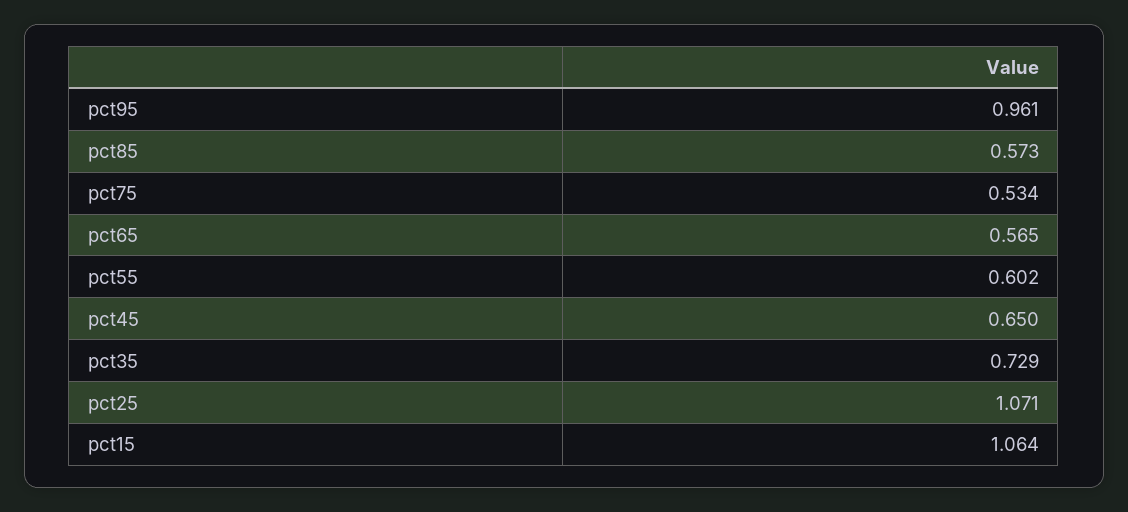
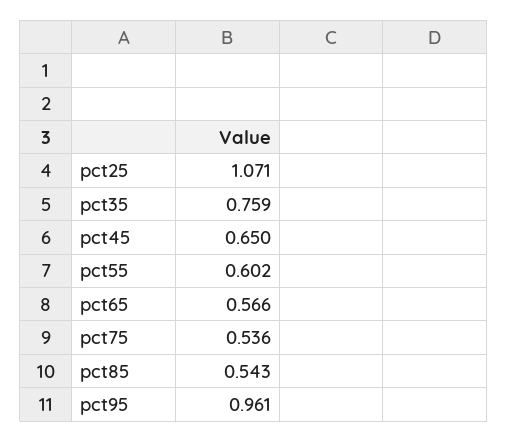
pct85: 0.573 -> 0.543
pct75: 0.534 -> 0.536
pct65: 0.565 -> 0.566
pct35: 0.729 -> 0.759
pct15: 1.064 -> none

